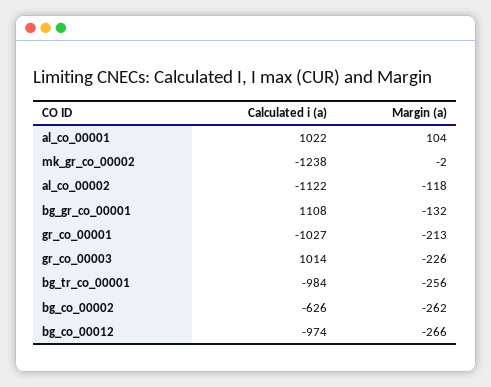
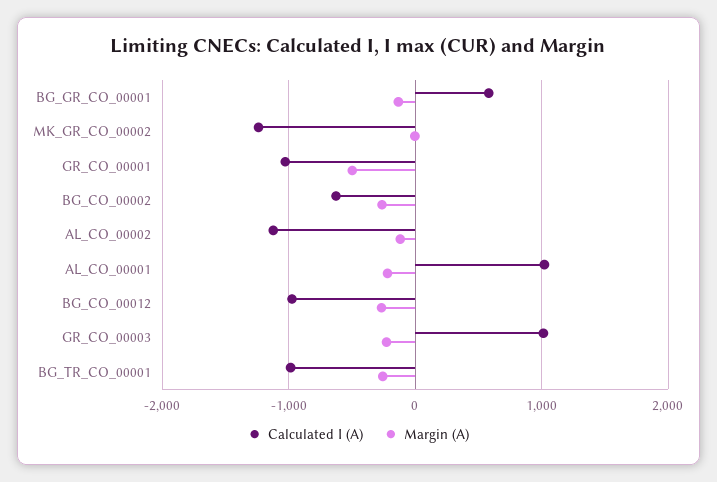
Margin (a), al_co_00001: 104 -> -200
Calculated i (a), bg_gr_co_00001: 1108 -> 600
Margin (a), gr_co_00001: -213 -> -500

